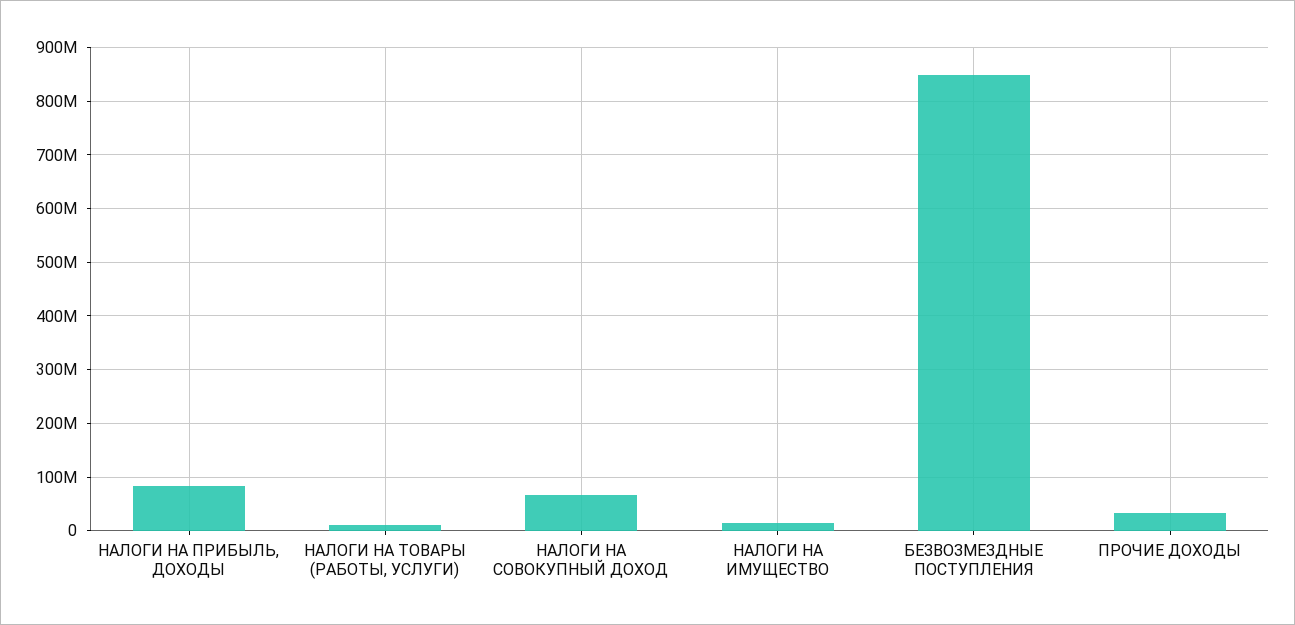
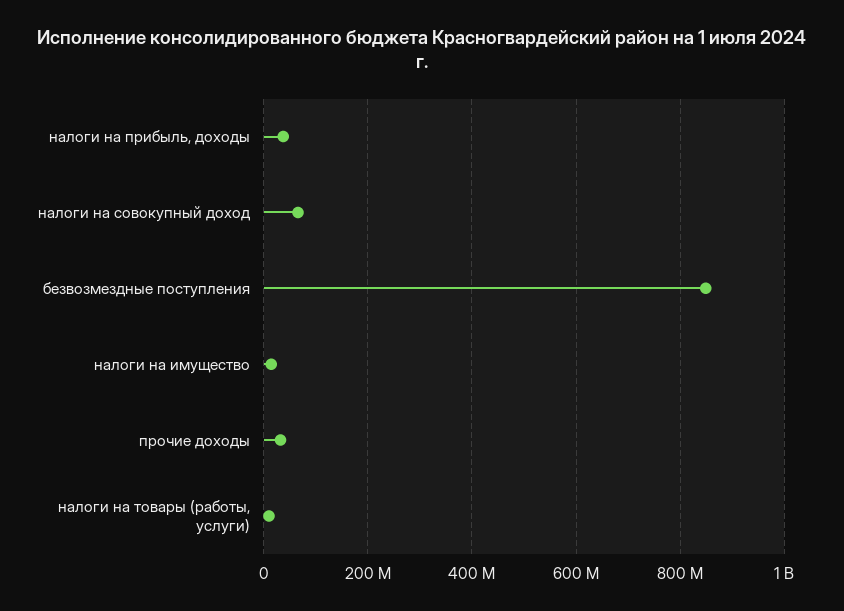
НАЛОГИ НА ПРИБЫЛЬ, ДОХОДЫ: 80000000 -> 40000000

